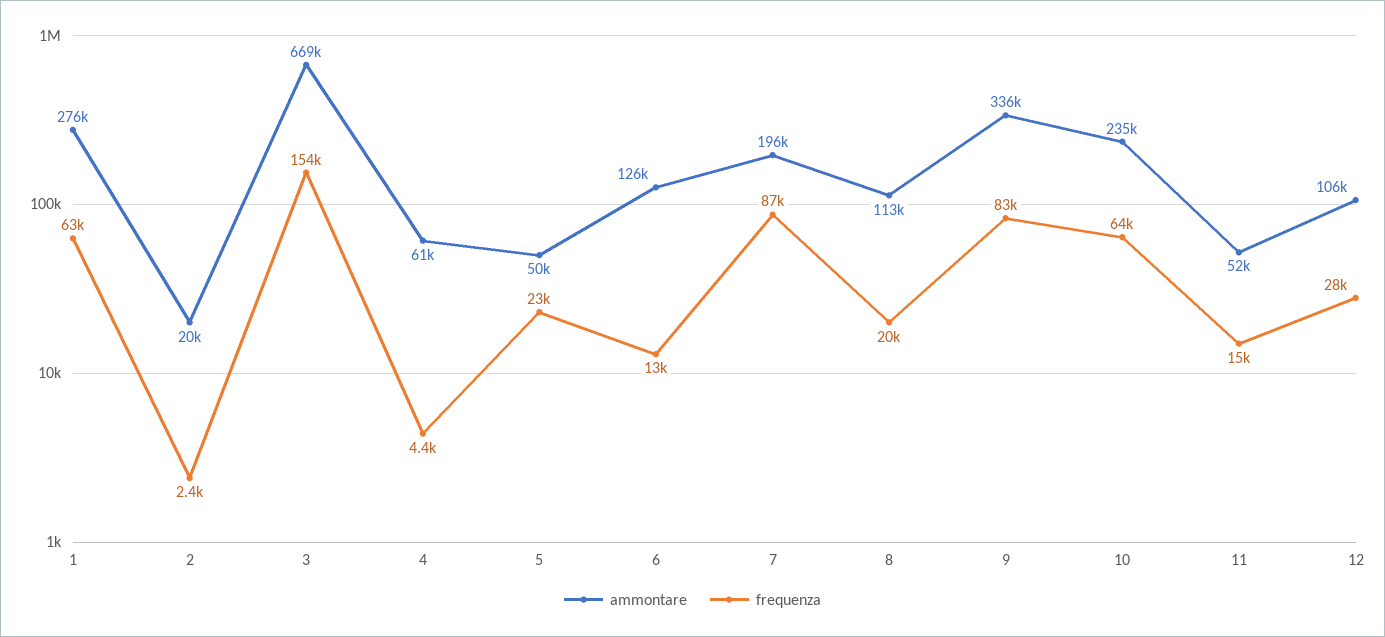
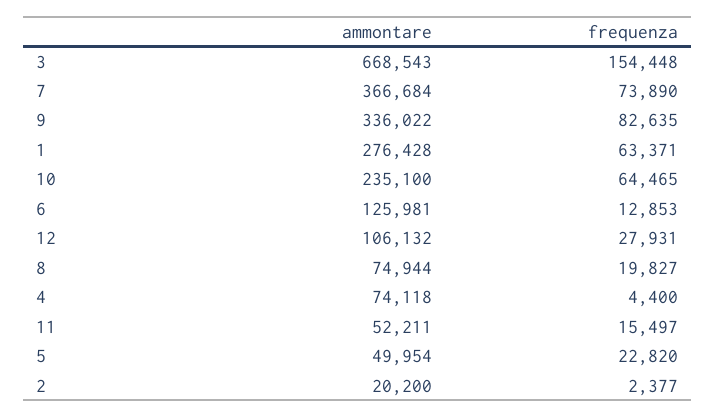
ammontare, 4: 61000 -> 74118
ammontare, 7: 196000 -> 366684
frequenza, 7: 87000 -> 73890
ammontare, 8: 113000 -> 74944

